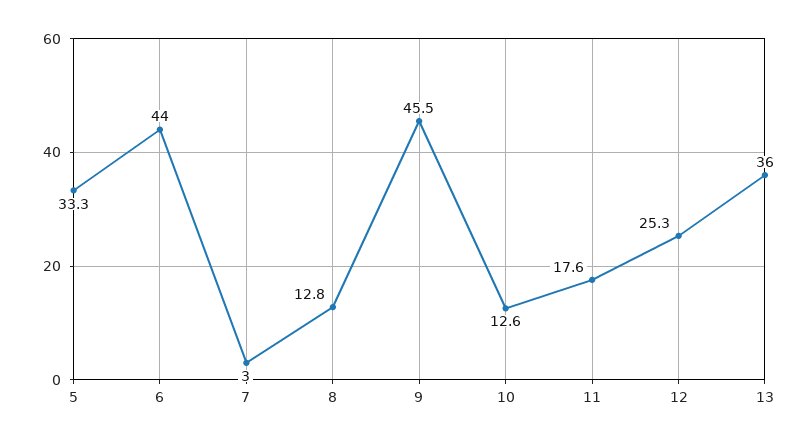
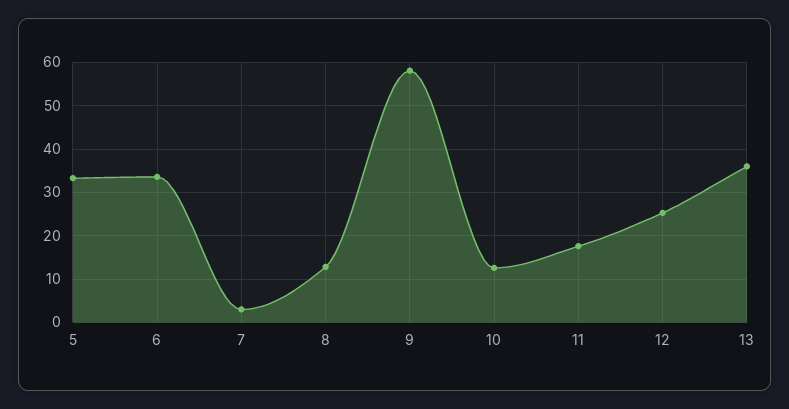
6: 44 -> 34
9: 45.5 -> 58

